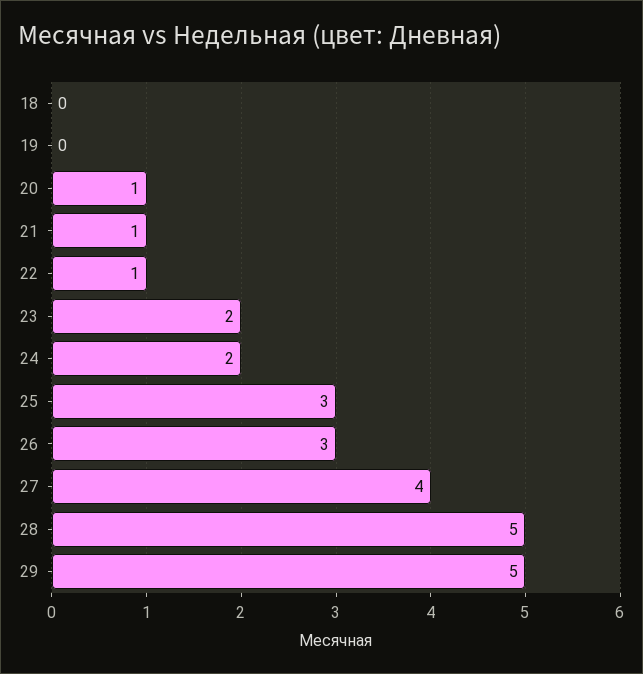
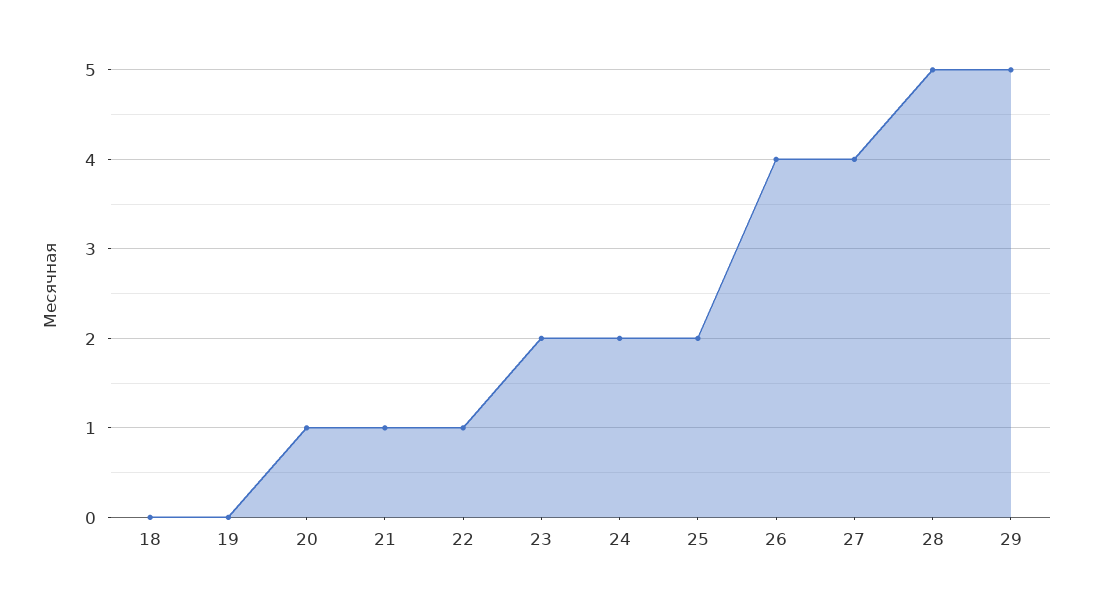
25: 3 -> 2
26: 3 -> 4

